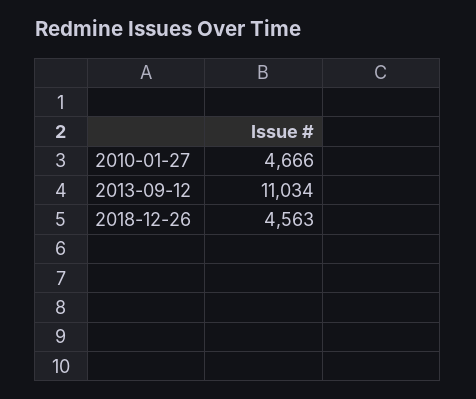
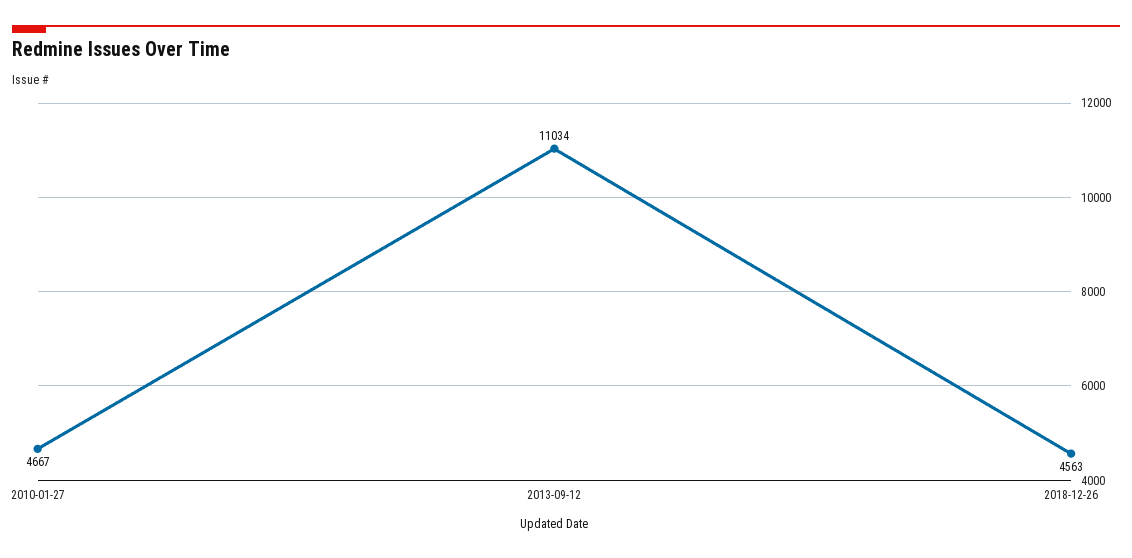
2010-01-27: 4666 -> 4667

